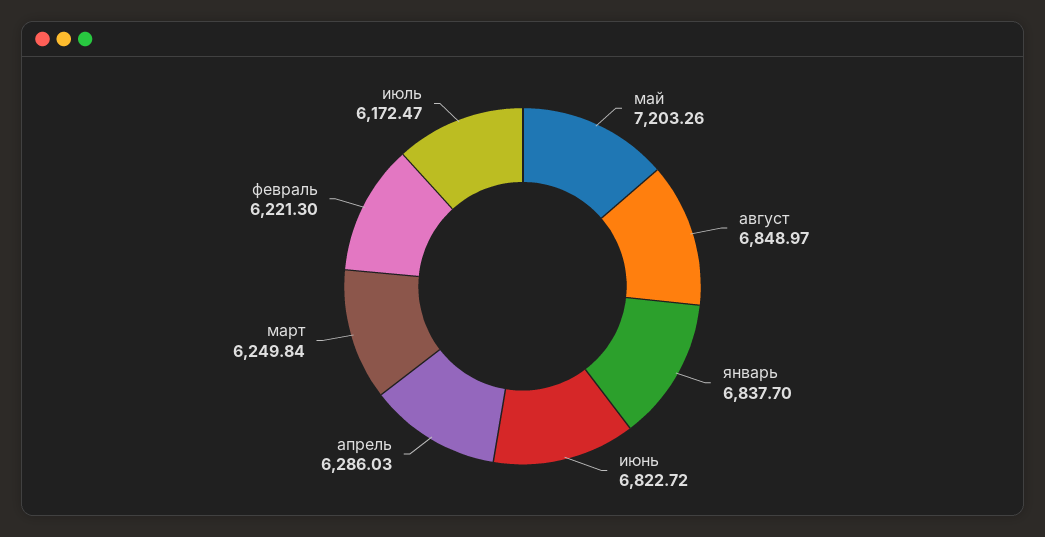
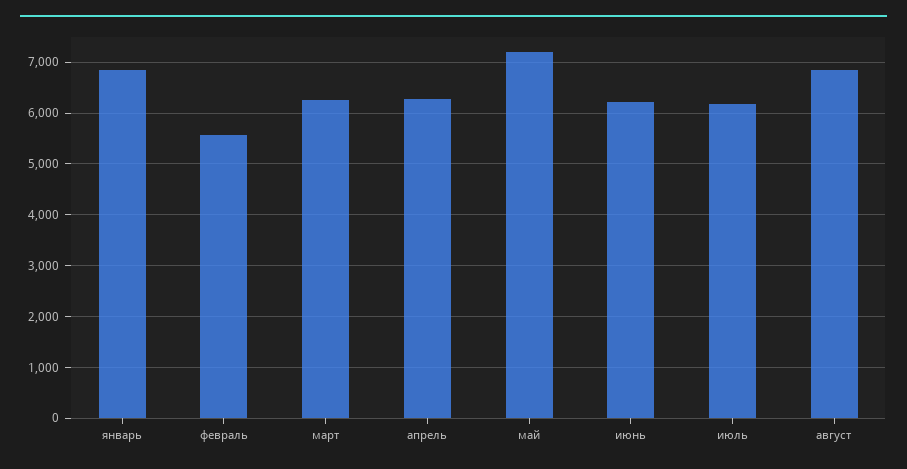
июнь: 6822.72 -> 6200
февраль: 6221.3 -> 5600

